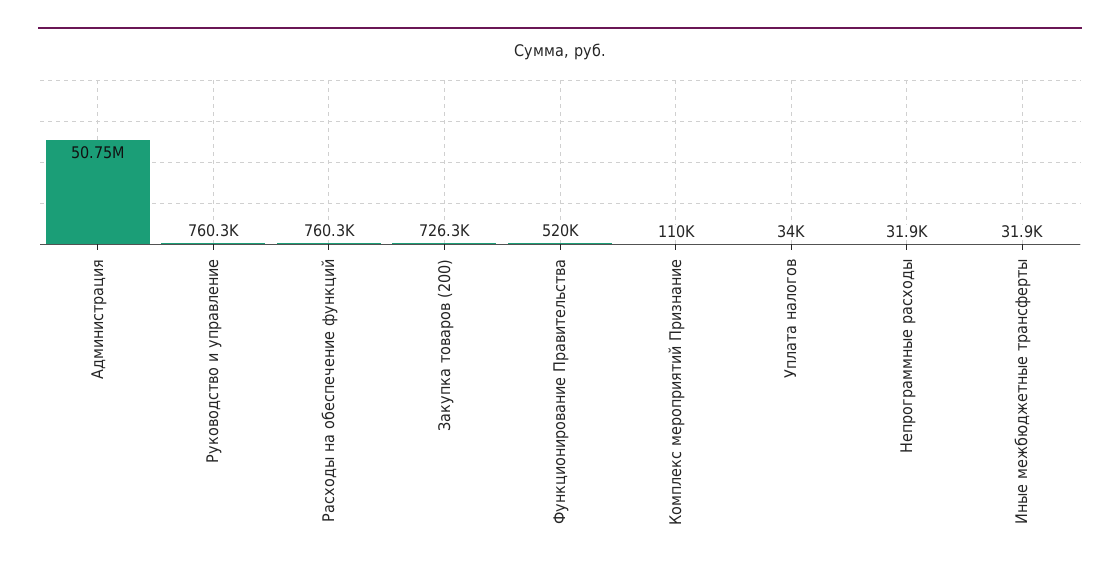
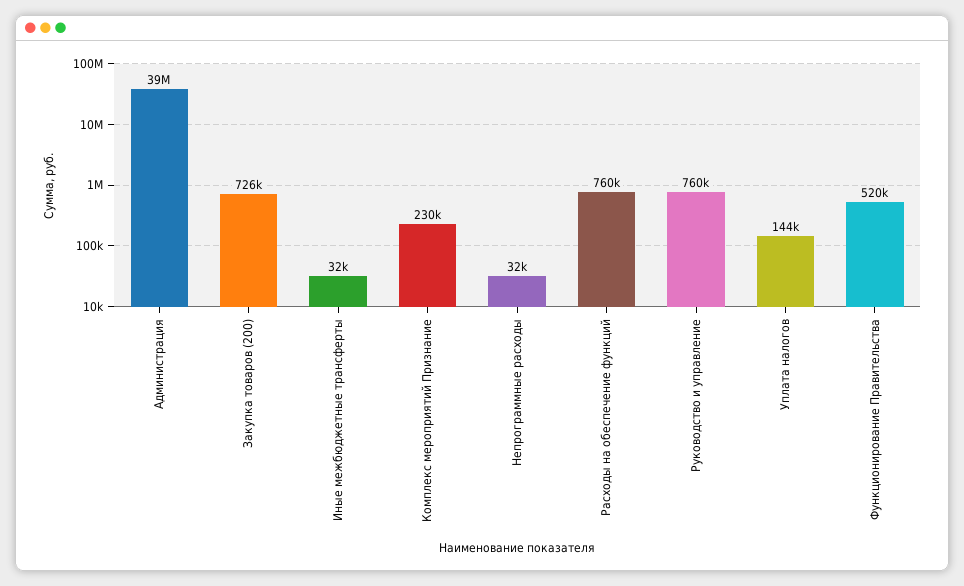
Администрация: 50750000 -> 39000000
Комплекс мероприятий Признание: 110000 -> 230000
Уплата налогов: 34000 -> 144000

